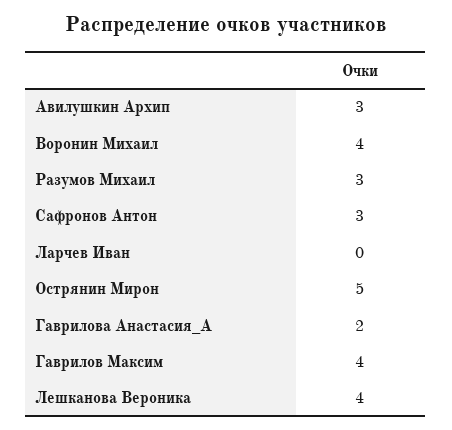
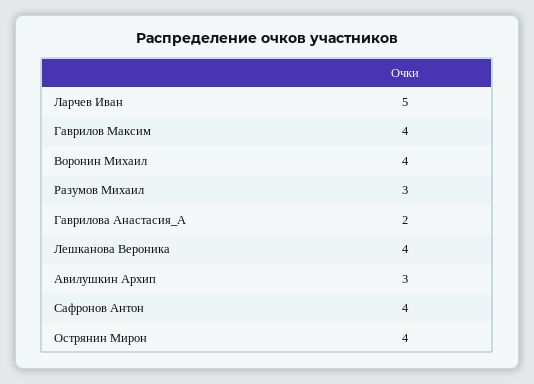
Сафронов Антон: 3 -> 4
Ларчев Иван: 0 -> 5
Острянин Мирон: 5 -> 4

